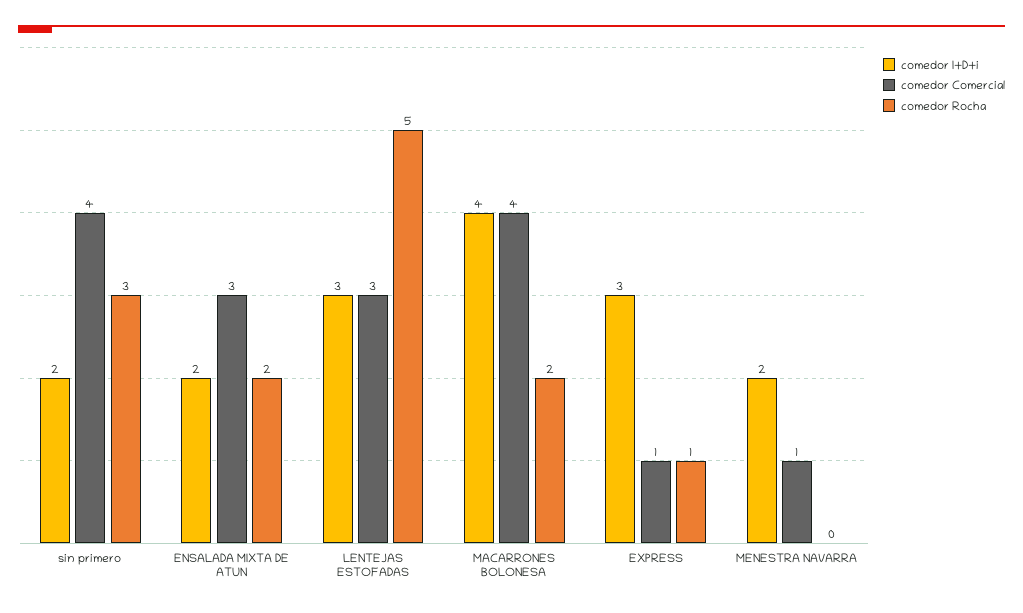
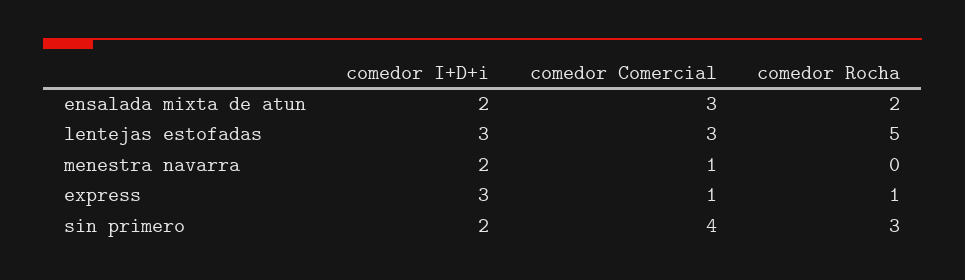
comedor I+D+i, MACARRONES BOLONESA: 4 -> none
comedor Comercial, MACARRONES BOLONESA: 4 -> none
comedor Rocha, MACARRONES BOLONESA: 2 -> none

